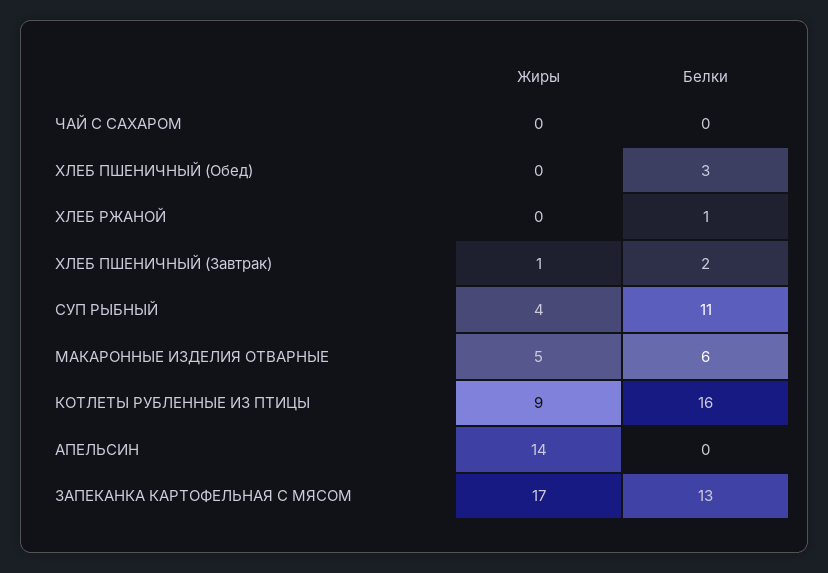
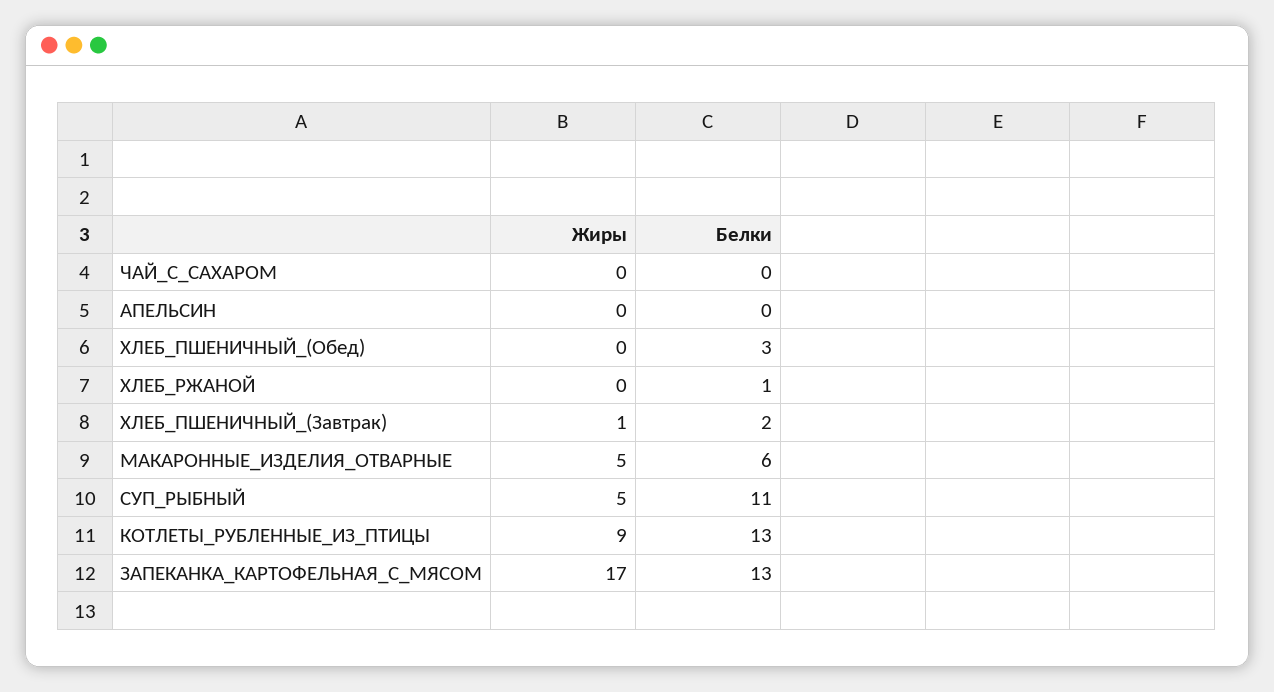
Жиры, СУП РЫБНЫЙ: 4 -> 5
Белки, КОТЛЕТЫ РУБЛЕННЫЕ ИЗ ПТИЦЫ: 16 -> 13
Жиры, АПЕЛЬСИН: 14 -> 0

